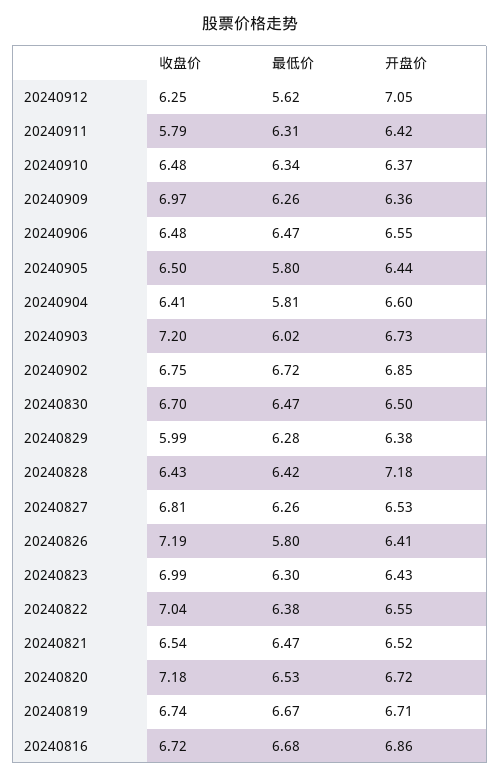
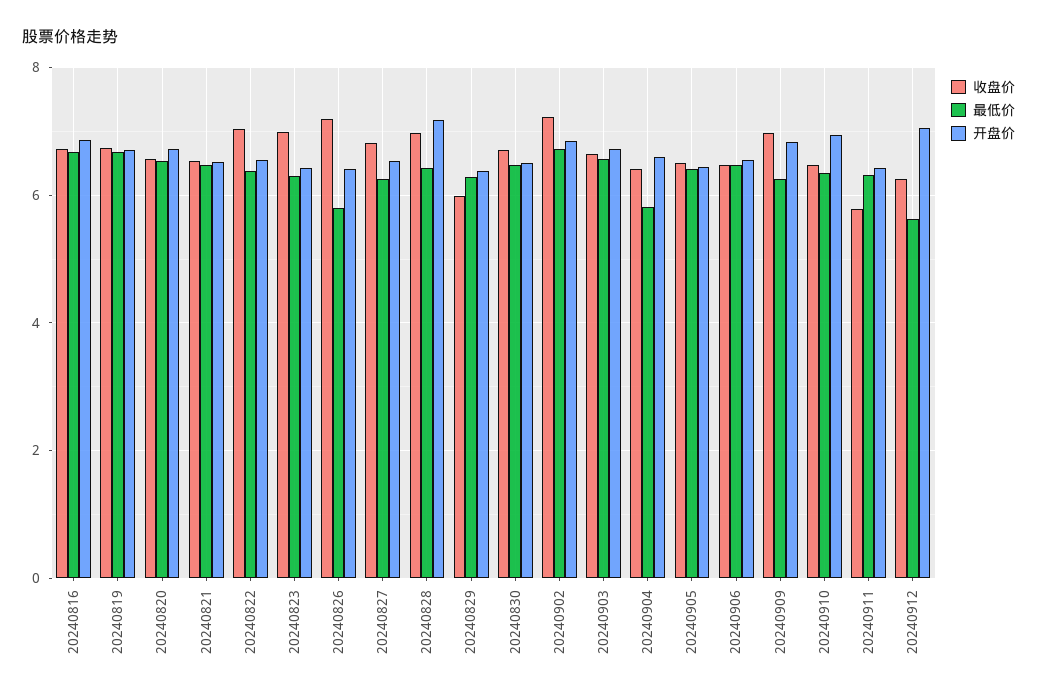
开盘价, 20240910: 6.37 -> 7
开盘价, 20240909: 6.36 -> 6.8
最低价, 20240905: 5.8 -> 6.4
收盘价, 20240903: 7.2 -> 6.6
最低价, 20240903: 6.02 -> 6.6
收盘价, 20240902: 6.75 -> 7.2
收盘价, 20240828: 6.43 -> 7
收盘价, 20240820: 7.18 -> 6.6

